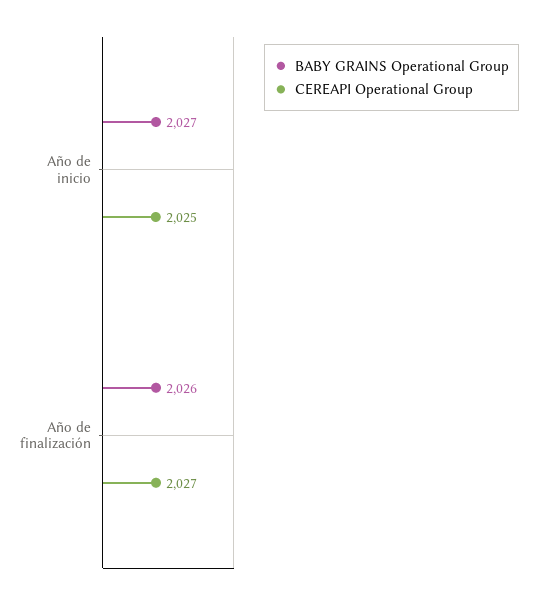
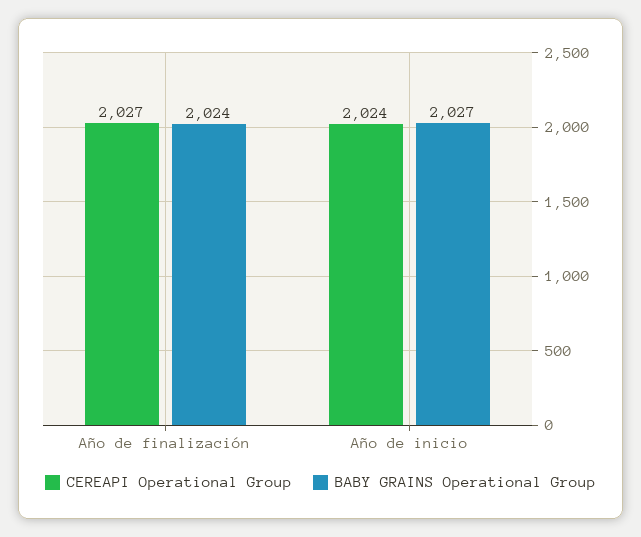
CEREAPI Operational Group, Año de inicio: 2025 -> 2024
BABY GRAINS Operational Group, Año de finalización: 2026 -> 2024

